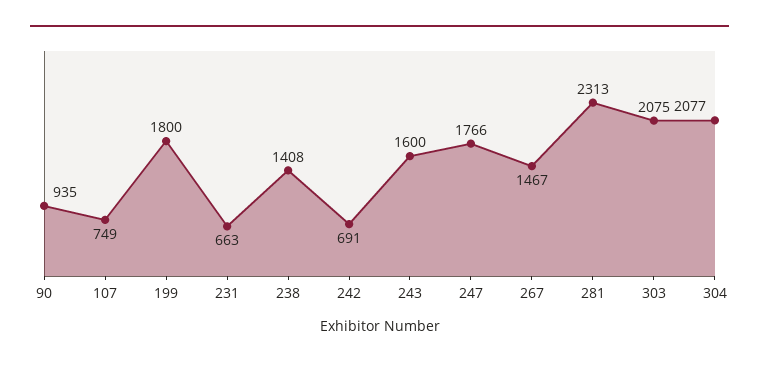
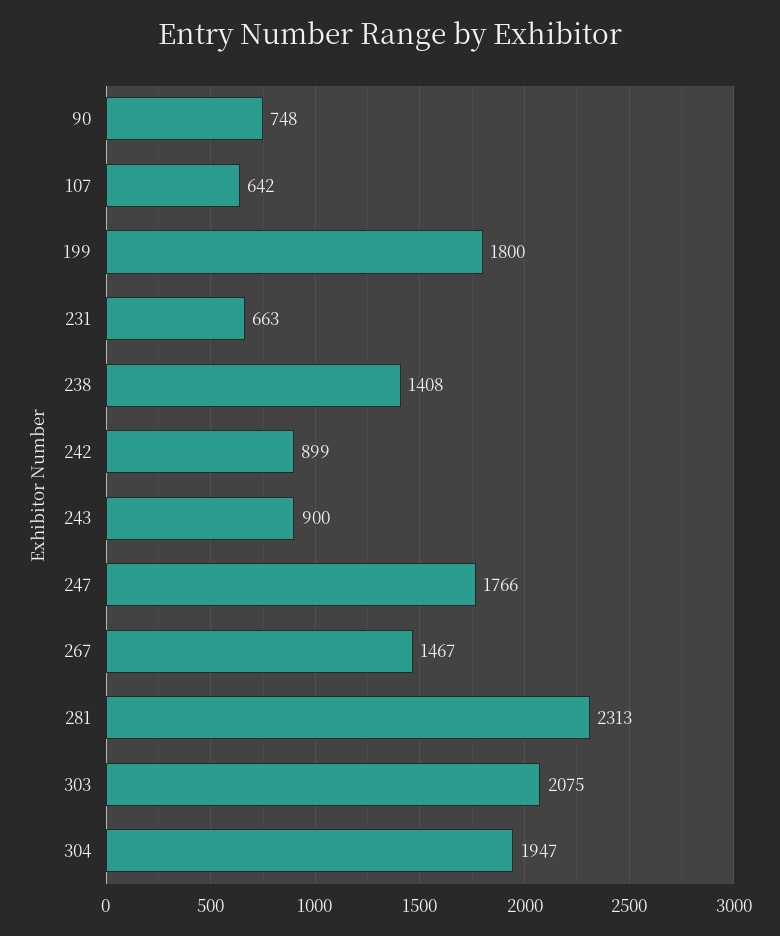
90: 935 -> 748
107: 749 -> 642
242: 691 -> 899
243: 1600 -> 900
304: 2077 -> 1947

